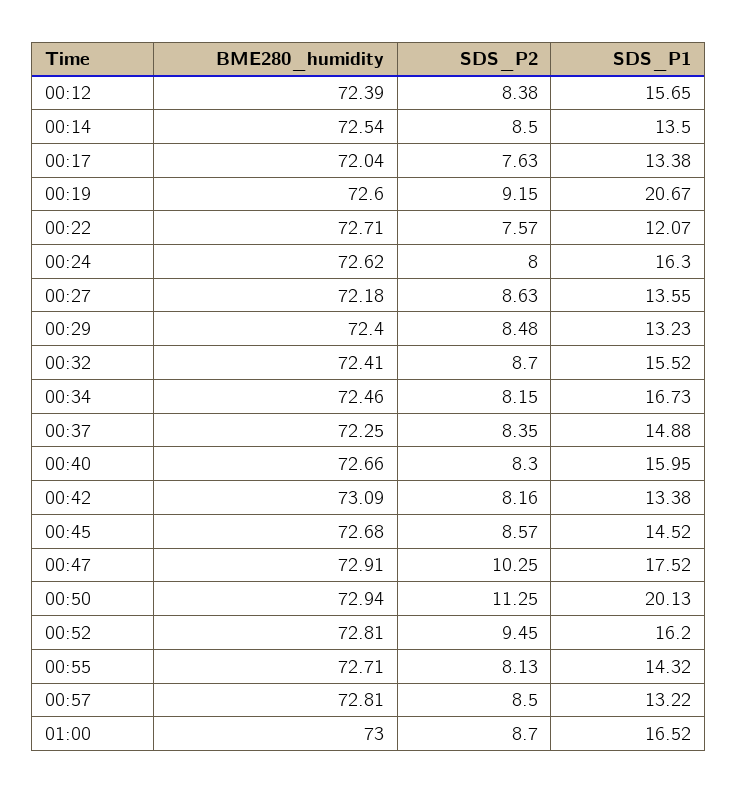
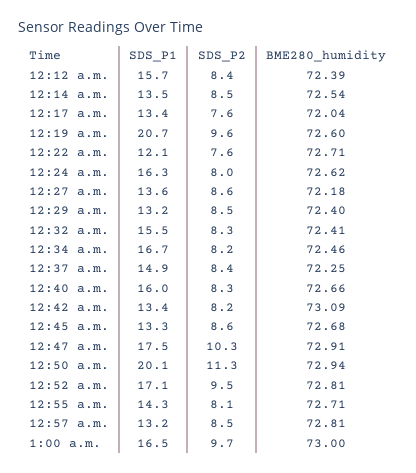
SDS_P2, 00:19: 9.15 -> 9.6
SDS_P2, 00:32: 8.7 -> 8.3
SDS_P1, 00:45: 14.52 -> 13.3
SDS_P1, 00:52: 16.2 -> 17.1
SDS_P2, 01:00: 8.7 -> 9.7

